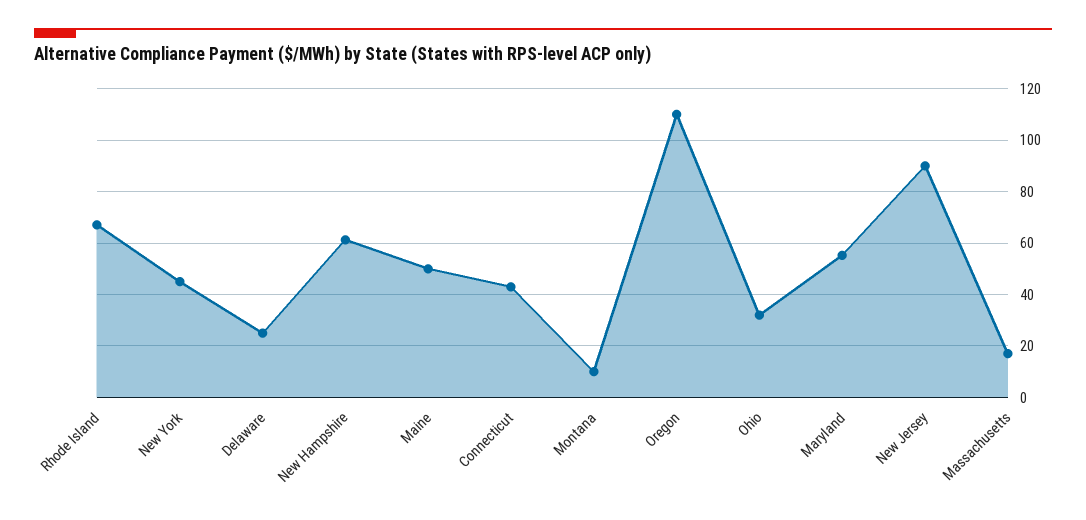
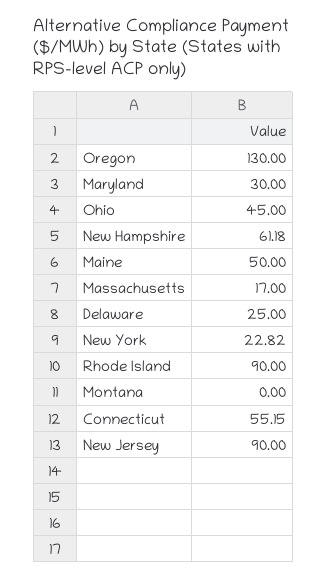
Rhode Island: 67.5 -> 90
New York: 45 -> 22.82
Connecticut: 42.5 -> 55.15
Montana: 10 -> 0
Oregon: 110 -> 130
Ohio: 32.5 -> 45
Maryland: 55 -> 30

